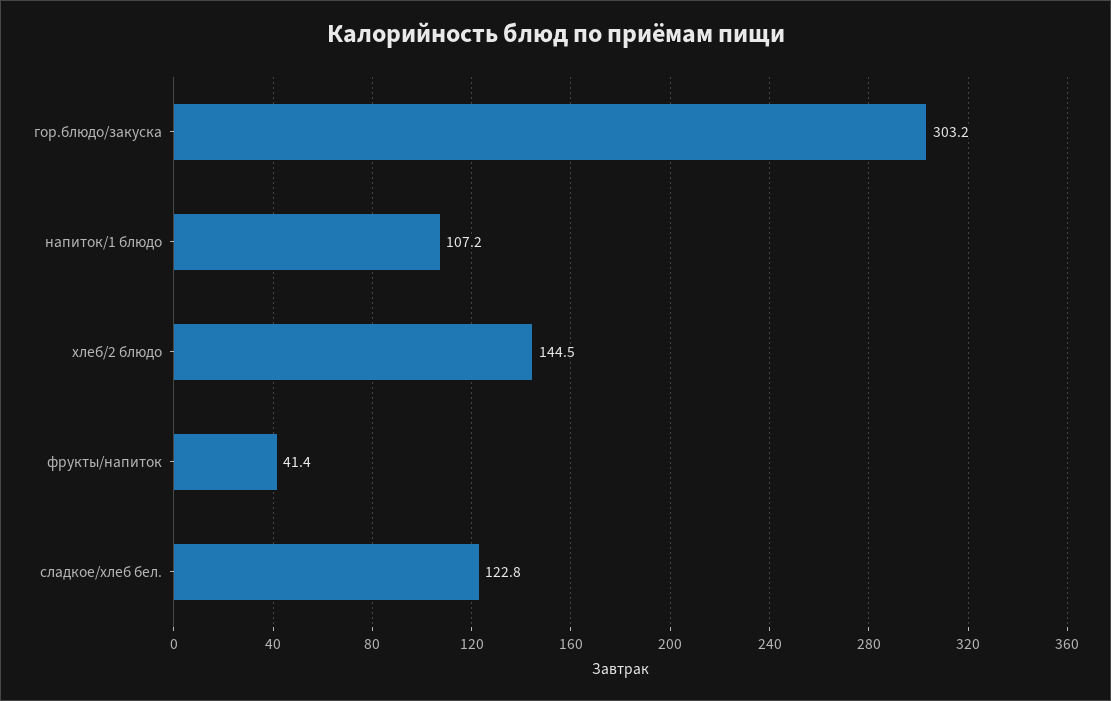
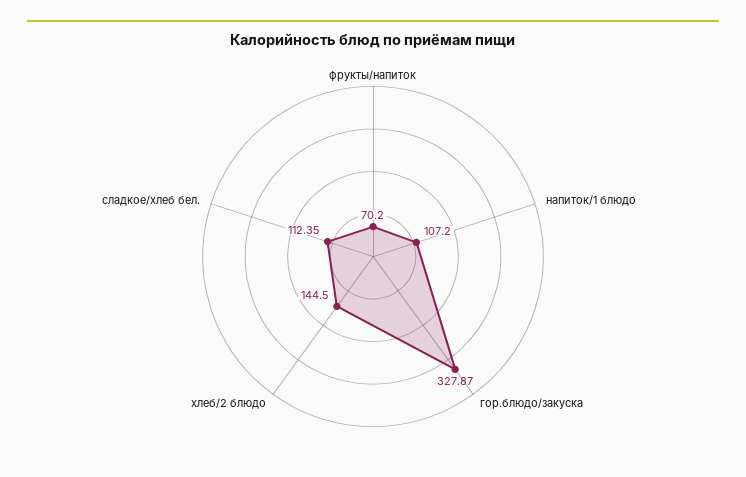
гор.блюдо/закуска: 303.2 -> 327.87
фрукты/напиток: 41.4 -> 70.2
сладкое/хлеб бел.: 122.8 -> 112.35

